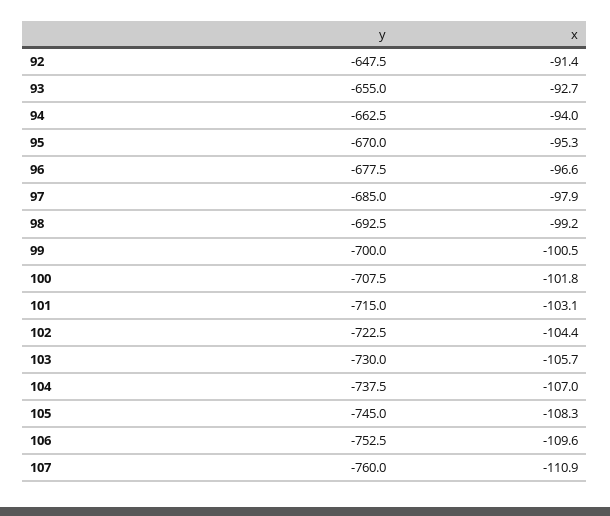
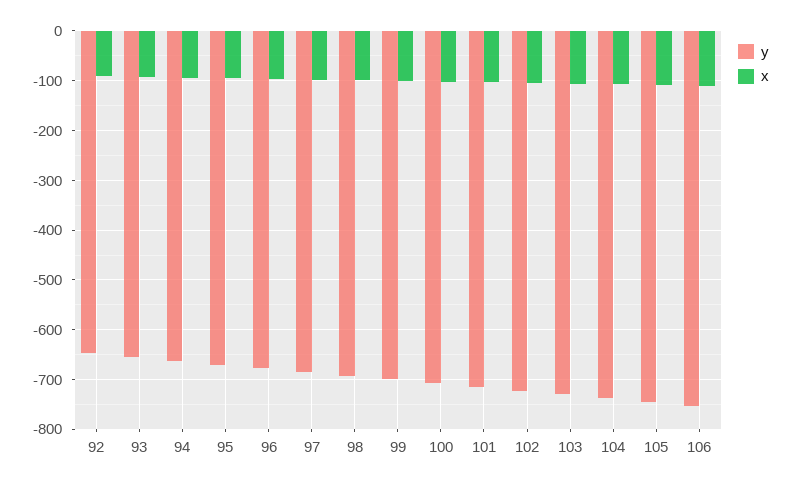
y, 107: -760 -> none
x, 107: -110.9 -> none

